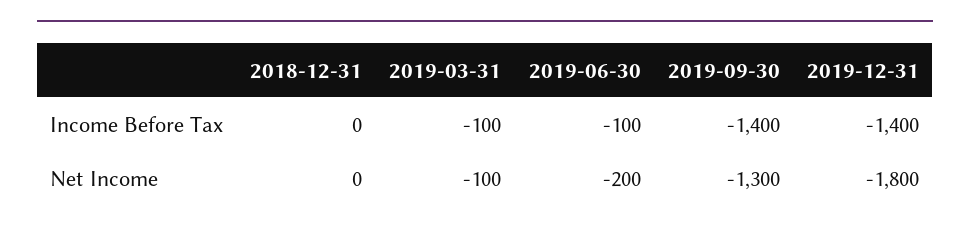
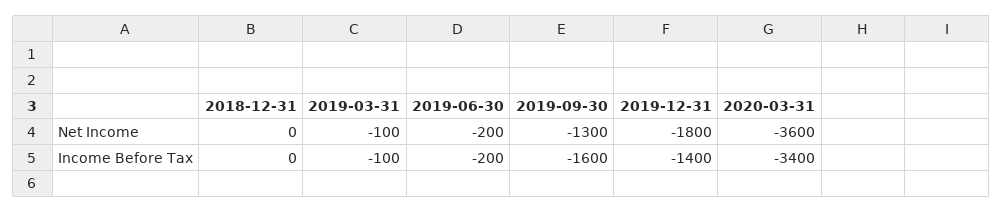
2019-06-30, Income Before Tax: -100 -> -200
2019-09-30, Income Before Tax: -1400 -> -1600
2020-03-31, Net Income: none -> -3600
2020-03-31, Income Before Tax: none -> -3400

